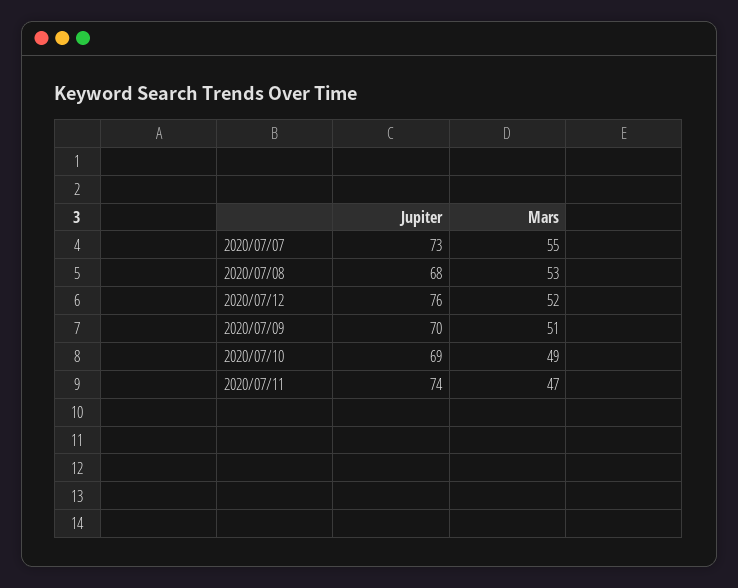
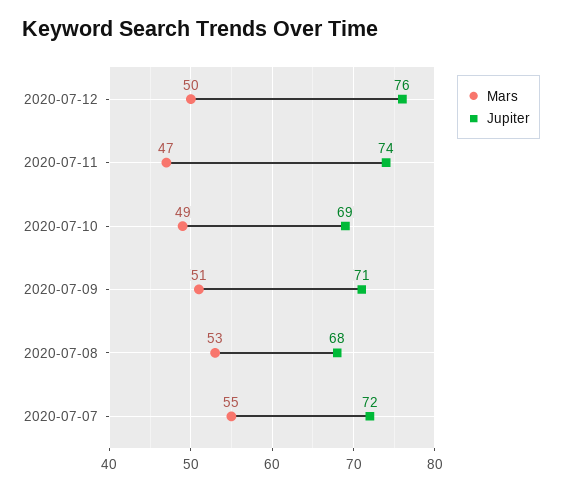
Jupiter, 2020/07/07: 73 -> 72
Mars, 2020/07/12: 52 -> 50
Jupiter, 2020/07/09: 70 -> 71

